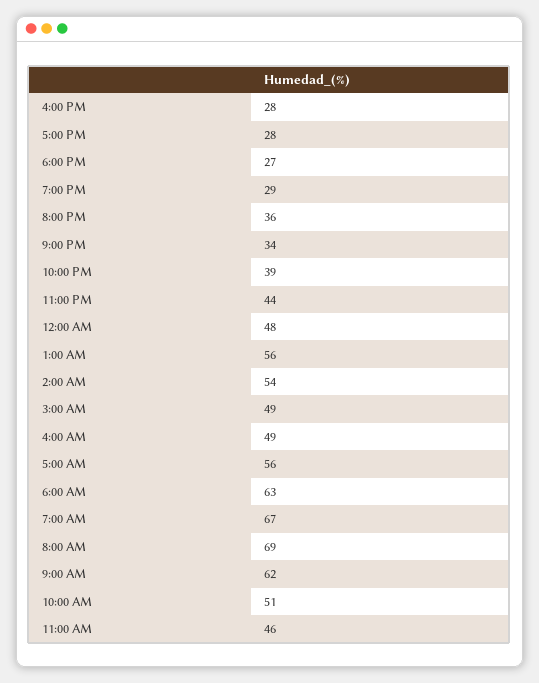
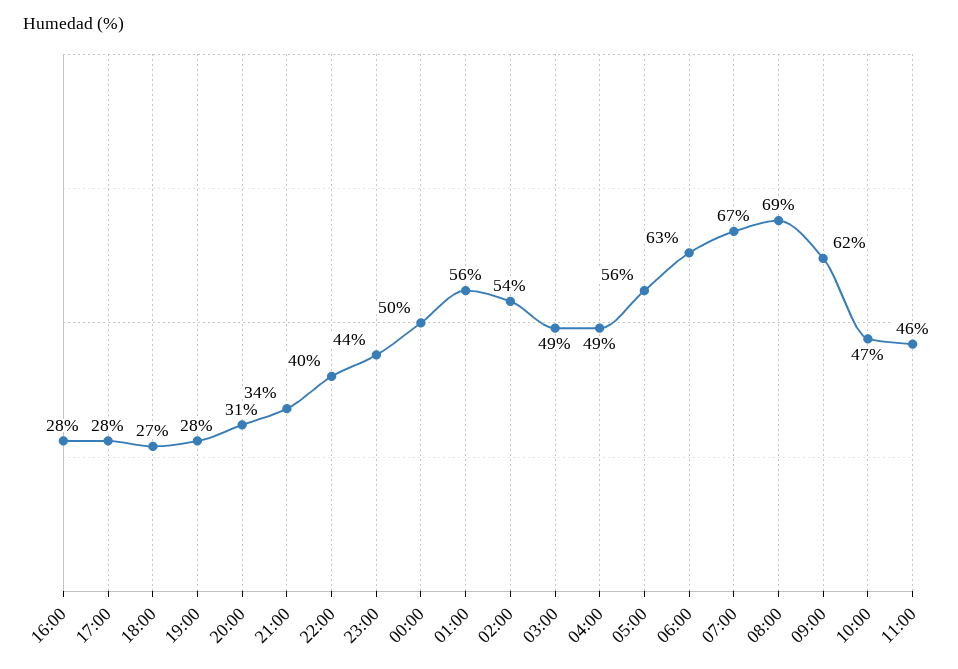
7:00 PM: 29 -> 28
8:00 PM: 36 -> 31
10:00 PM: 39 -> 40
12:00 AM: 48 -> 50
10:00 AM: 51 -> 47

